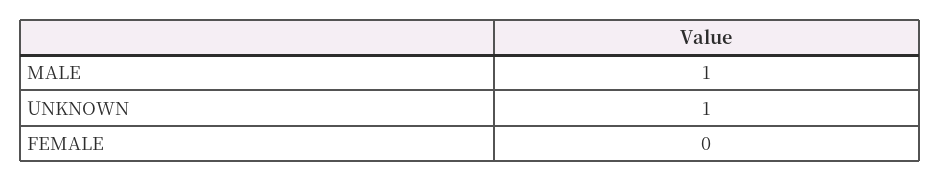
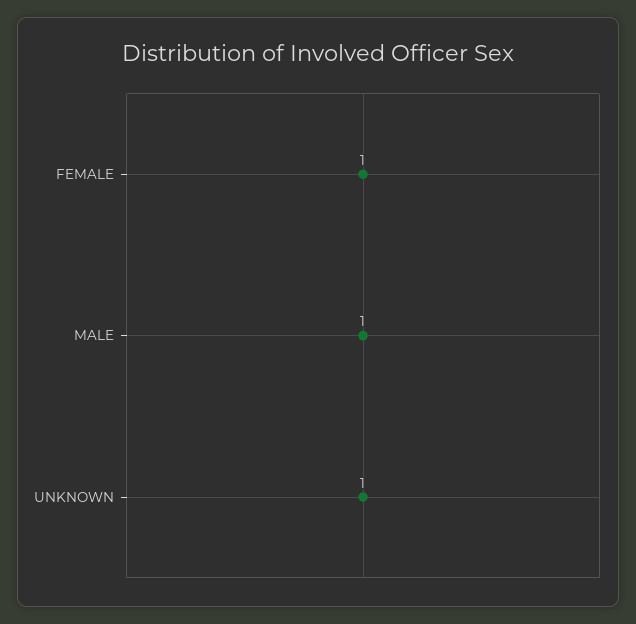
FEMALE: 0 -> 1

